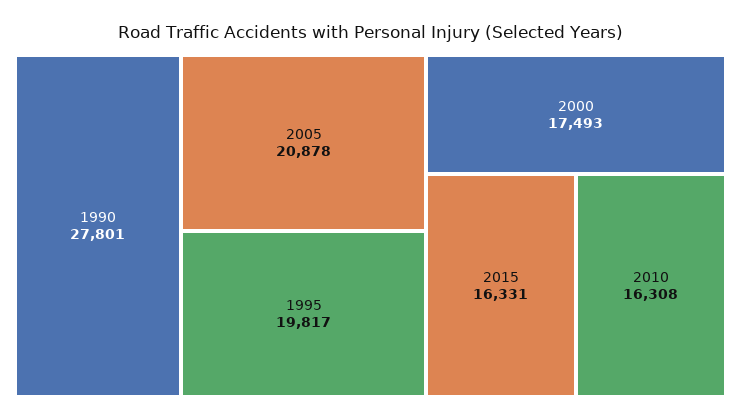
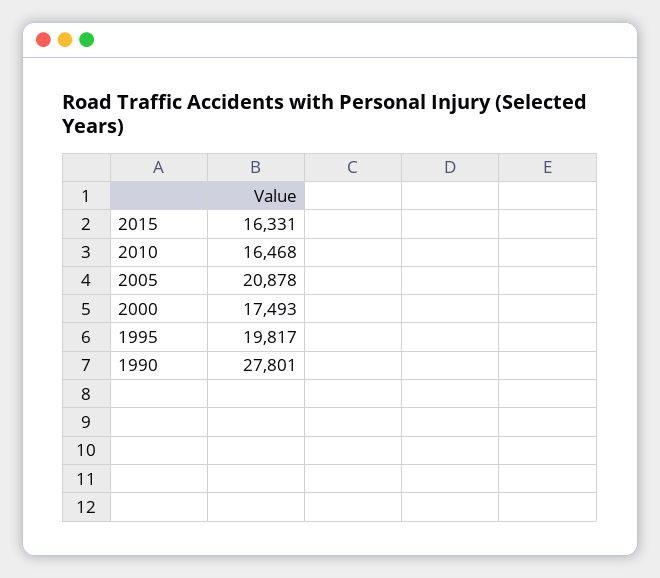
2010: 16308 -> 16468

